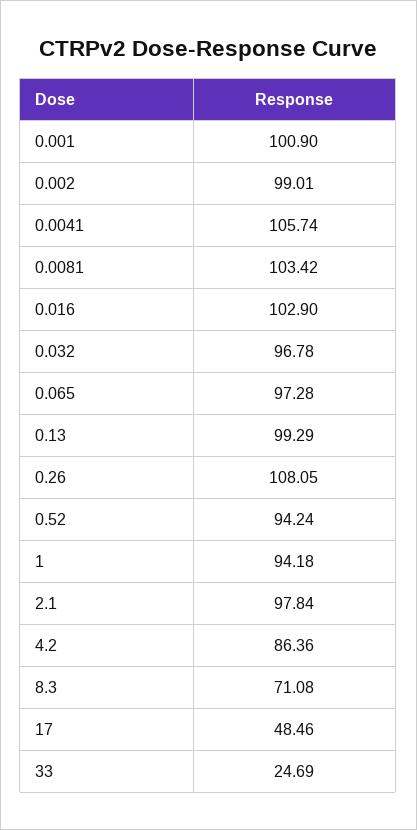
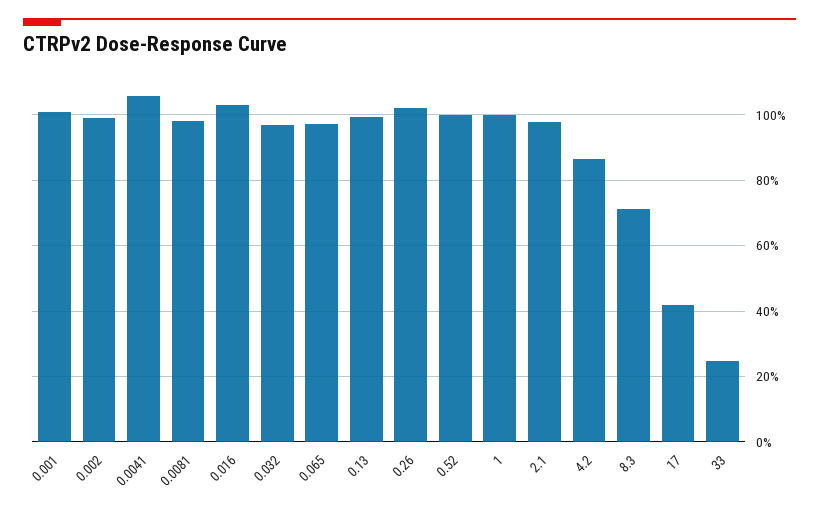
0.0081: 103.42 -> 98
0.26: 108.05 -> 102
0.52: 94.24 -> 100
1: 94.18 -> 100
17: 48.46 -> 42

